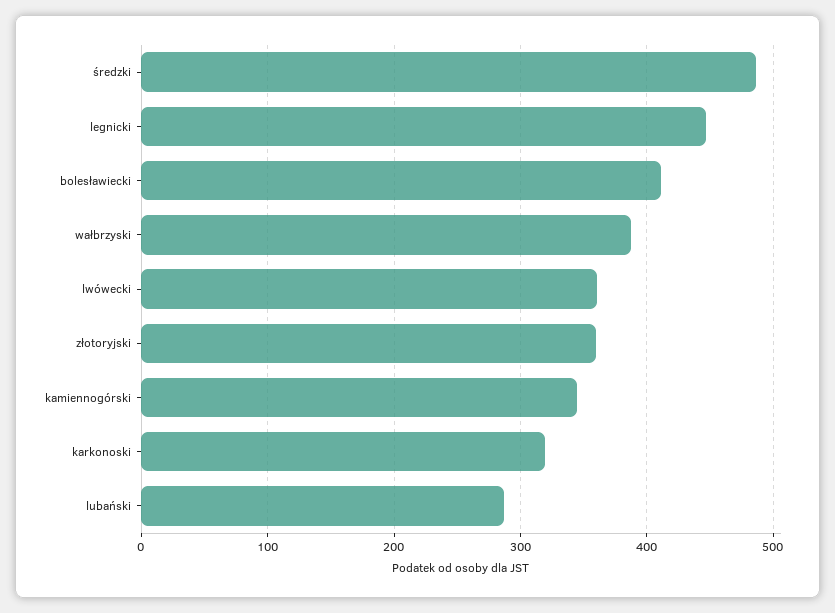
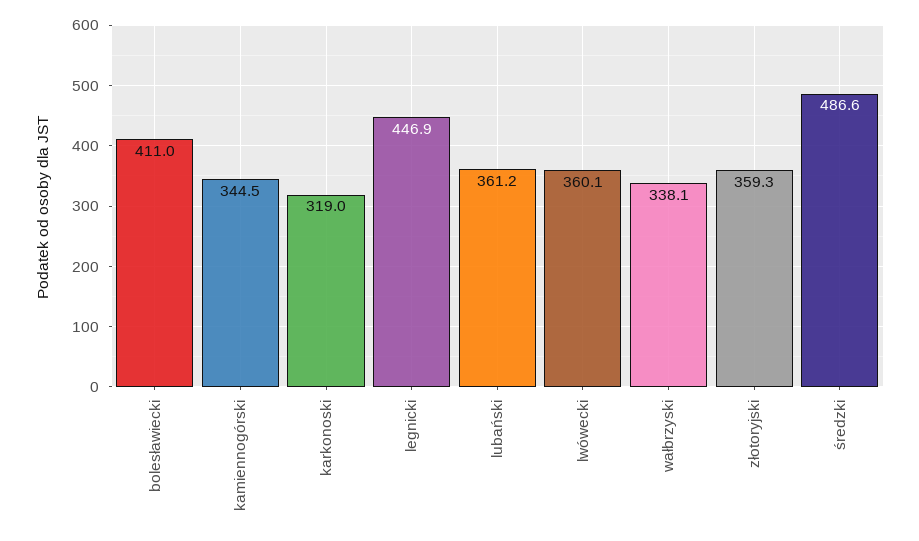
wałbrzyski: 390 -> 338.1
lubański: 290 -> 361.2

